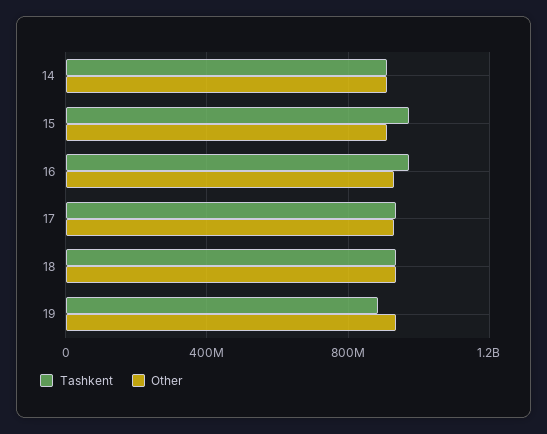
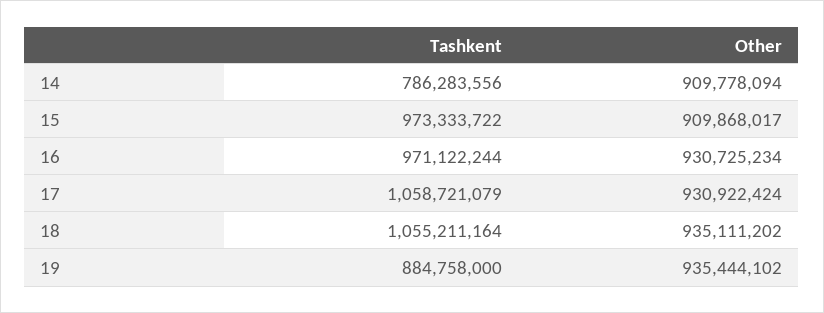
Tashkent, 14: 900000000 -> 786283556
Tashkent, 17: 950000000 -> 1058721079
Tashkent, 18: 950000000 -> 1055211164

